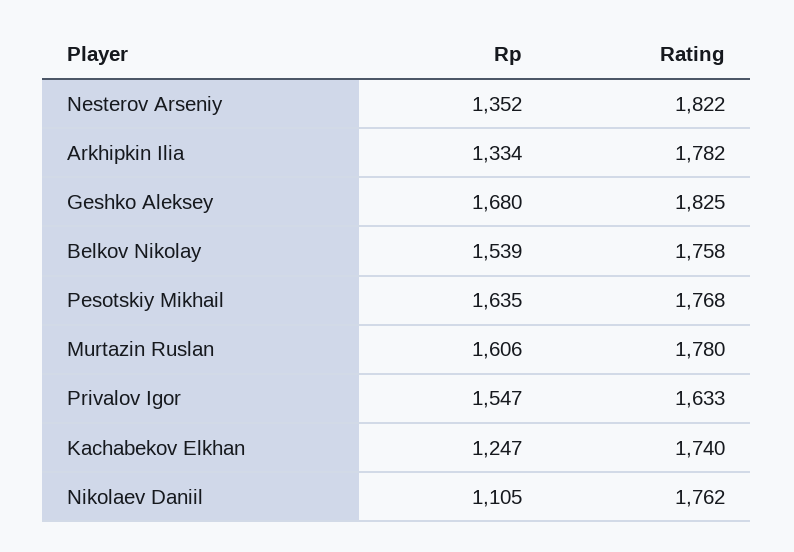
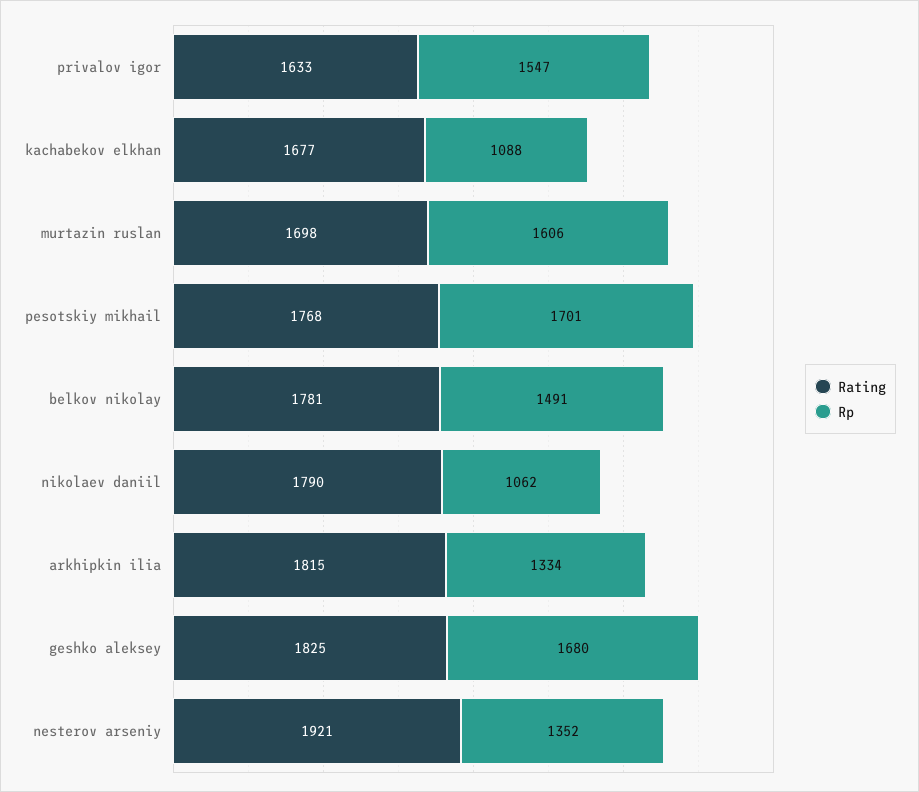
Rating, Nesterov Arseniy: 1822 -> 1921
Rating, Arkhipkin Ilia: 1782 -> 1815
Rp, Belkov Nikolay: 1539 -> 1491
Rating, Belkov Nikolay: 1758 -> 1781
Rp, Pesotskiy Mikhail: 1635 -> 1701
Rating, Murtazin Ruslan: 1780 -> 1698
Rp, Kachabekov Elkhan: 1247 -> 1088
Rating, Kachabekov Elkhan: 1740 -> 1677
Rp, Nikolaev Daniil: 1105 -> 1062
Rating, Nikolaev Daniil: 1762 -> 1790

